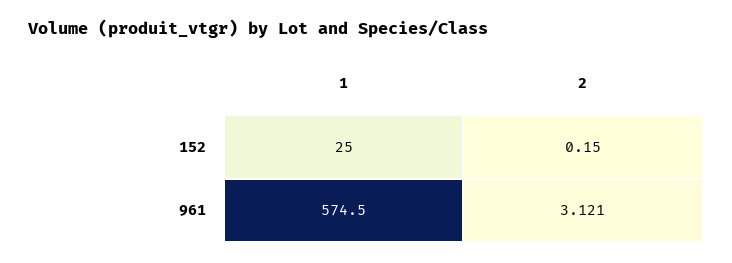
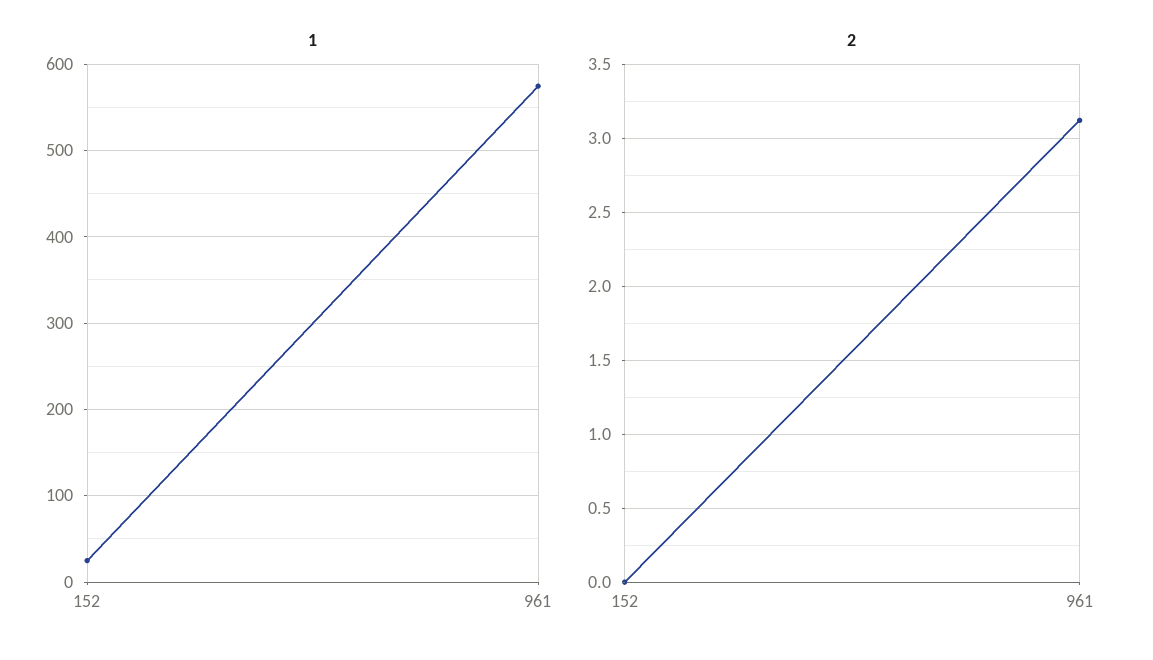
2, 152: 0.15 -> 0

